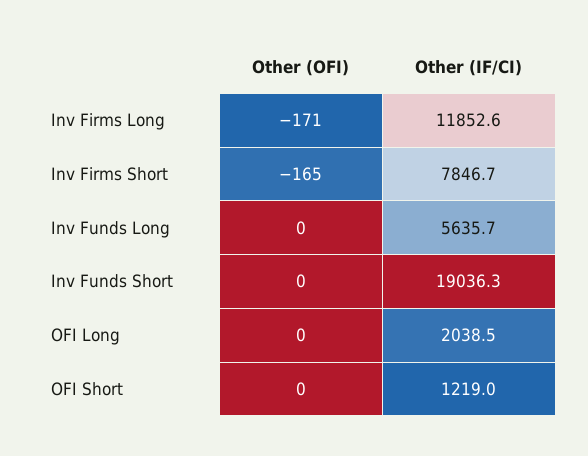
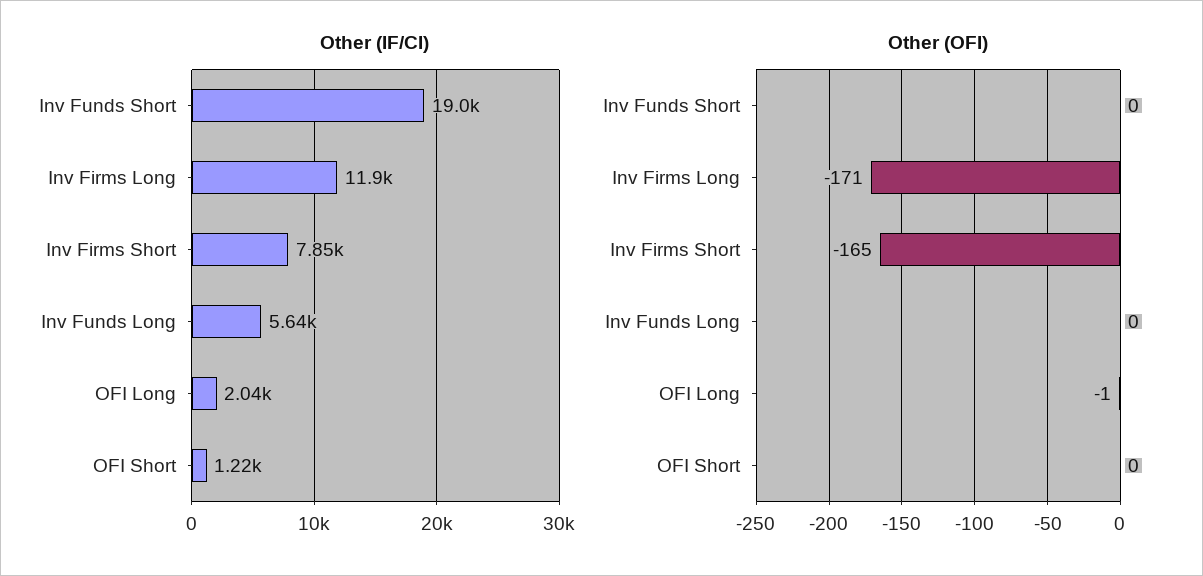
Other (OFI), OFI Long: 0 -> -1

